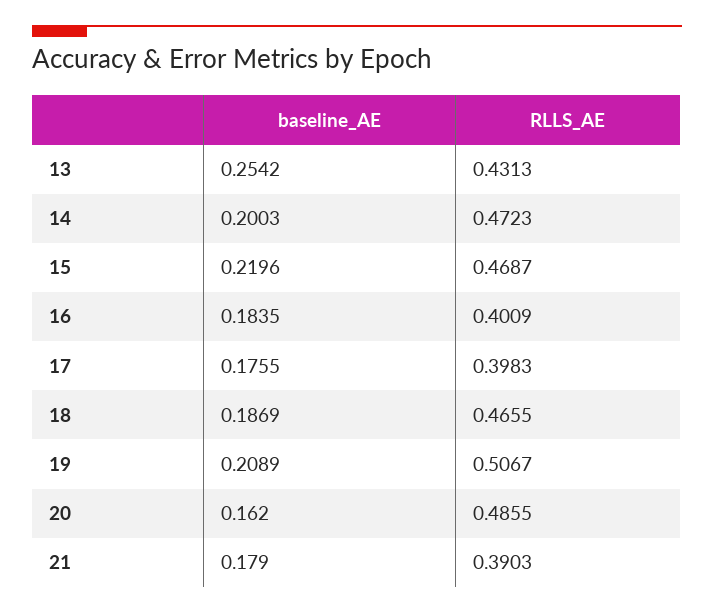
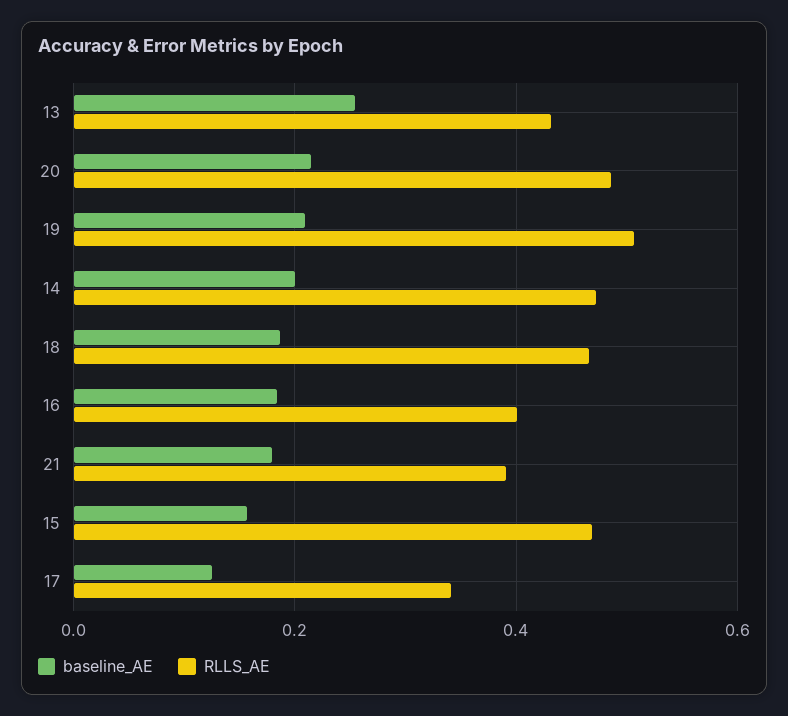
baseline_AE, 15: 0.2196 -> 0.16
baseline_AE, 17: 0.1755 -> 0.12
RLLS_AE, 17: 0.3983 -> 0.34
baseline_AE, 20: 0.162 -> 0.22

